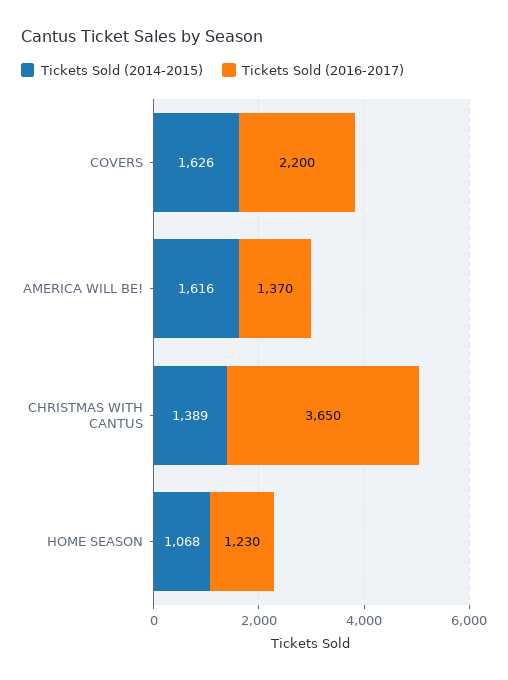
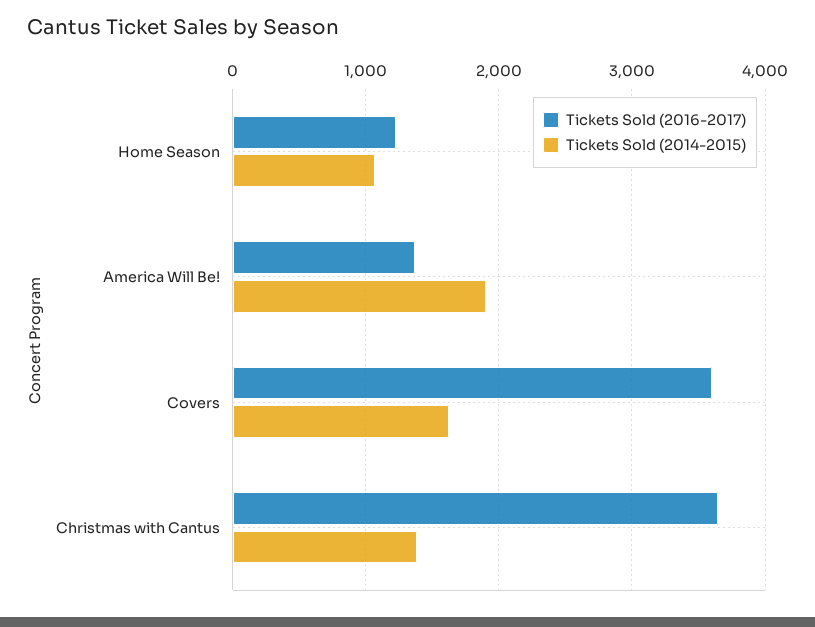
Tickets Sold (2016-2017), COVERS: 2200 -> 3600
Tickets Sold (2014-2015), AMERICA WILL BE!: 1616 -> 1900

